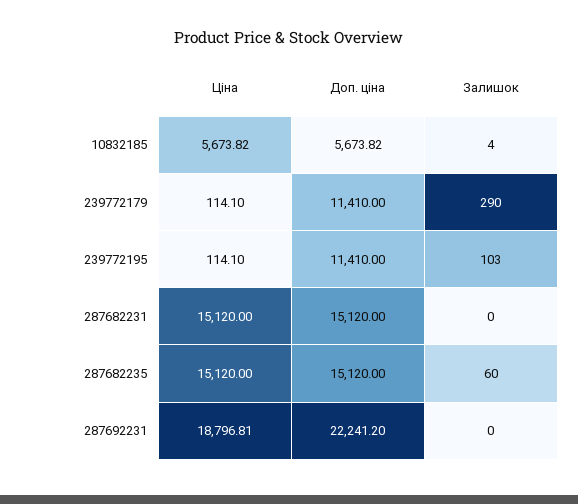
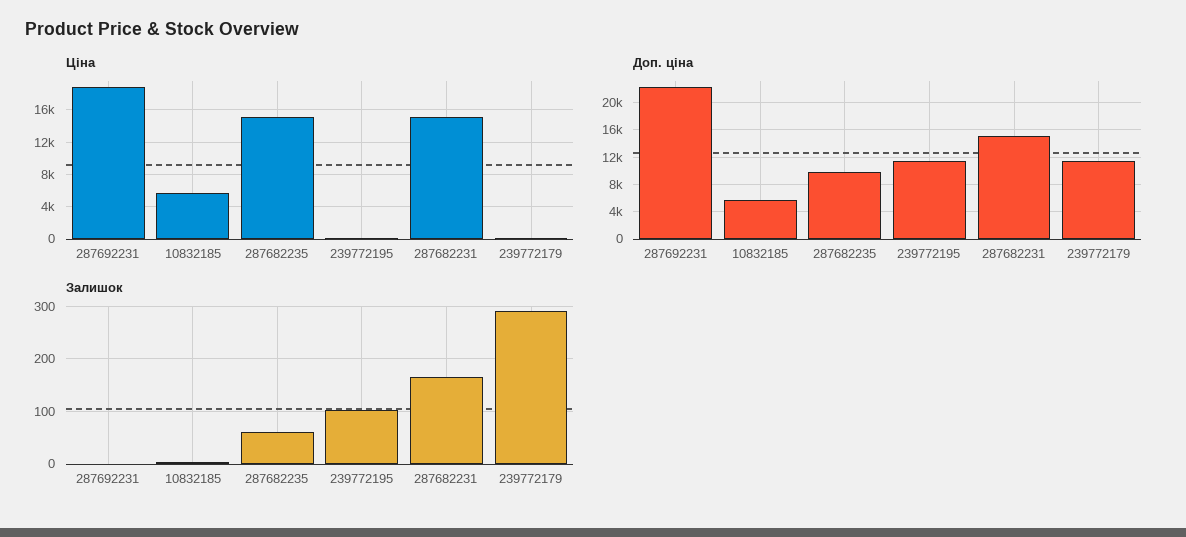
Залишок, 287682231: 0 -> 160
Доп. ціна, 287682235: 15120 -> 10000

